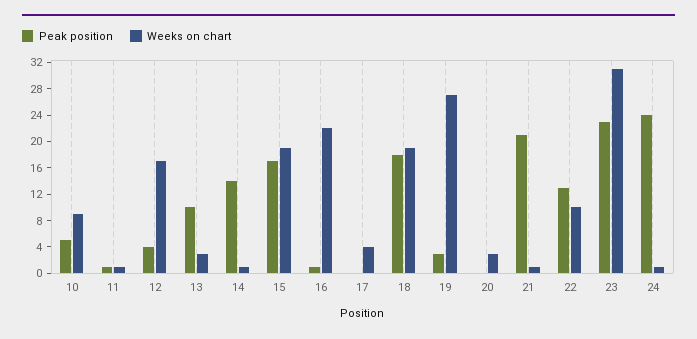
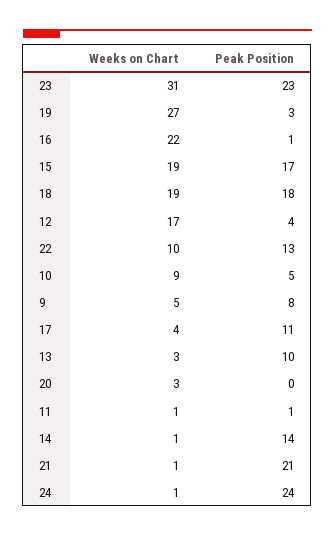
Peak position, 17: 0 -> 11
Weeks on chart, 9: none -> 5
Peak position, 9: none -> 8

